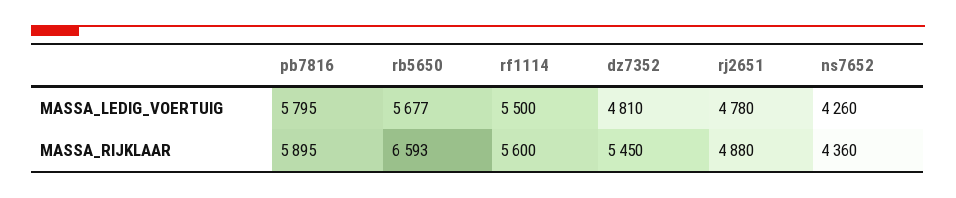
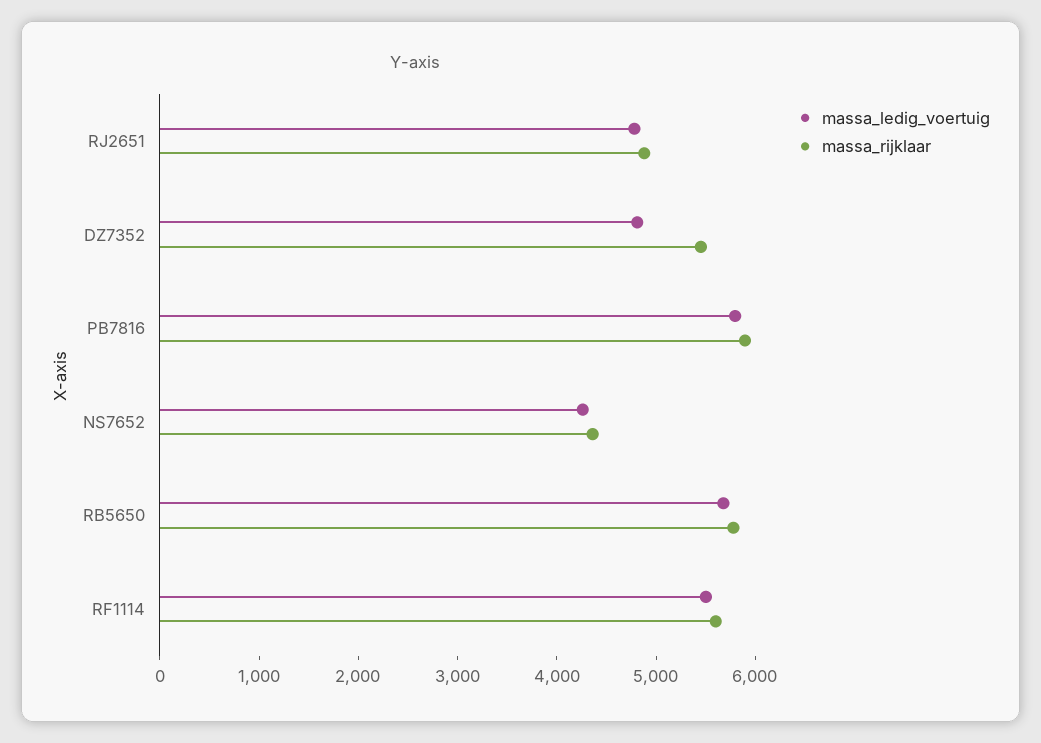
MASSA_RIJKLAAR, rb5650: 6593 -> 5800

